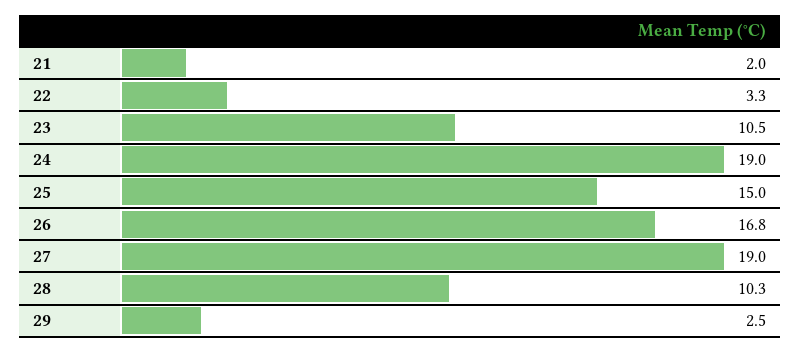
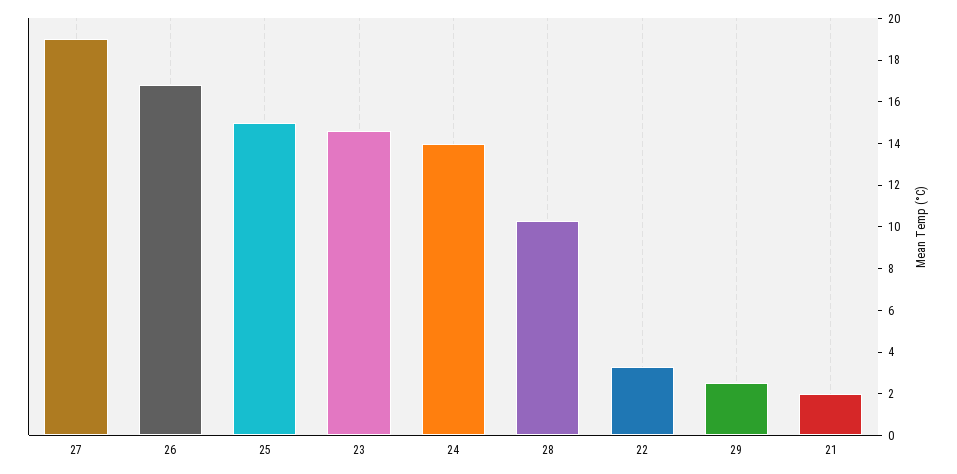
23: 10.5 -> 14.5
24: 19 -> 14

